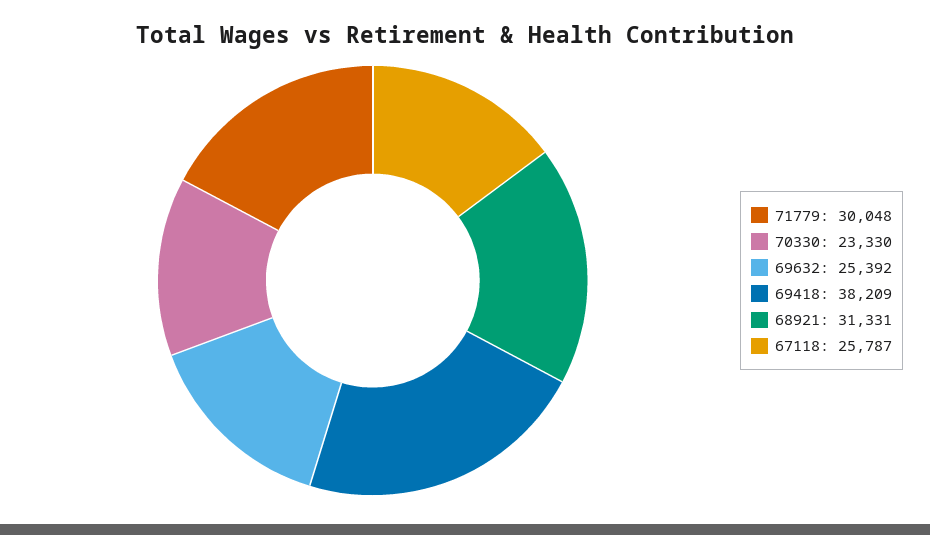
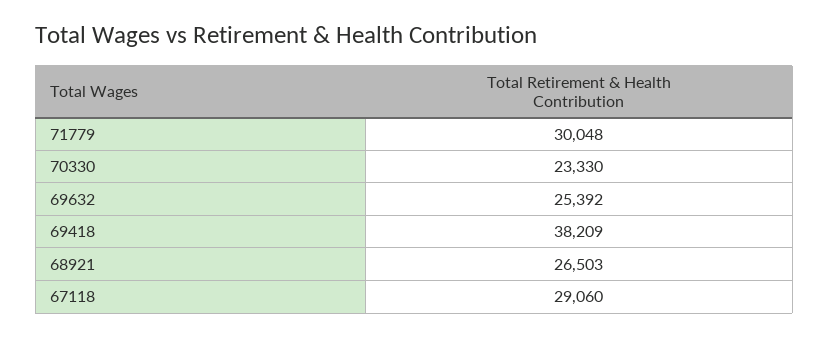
68921: 31331 -> 26503
67118: 25787 -> 29060

